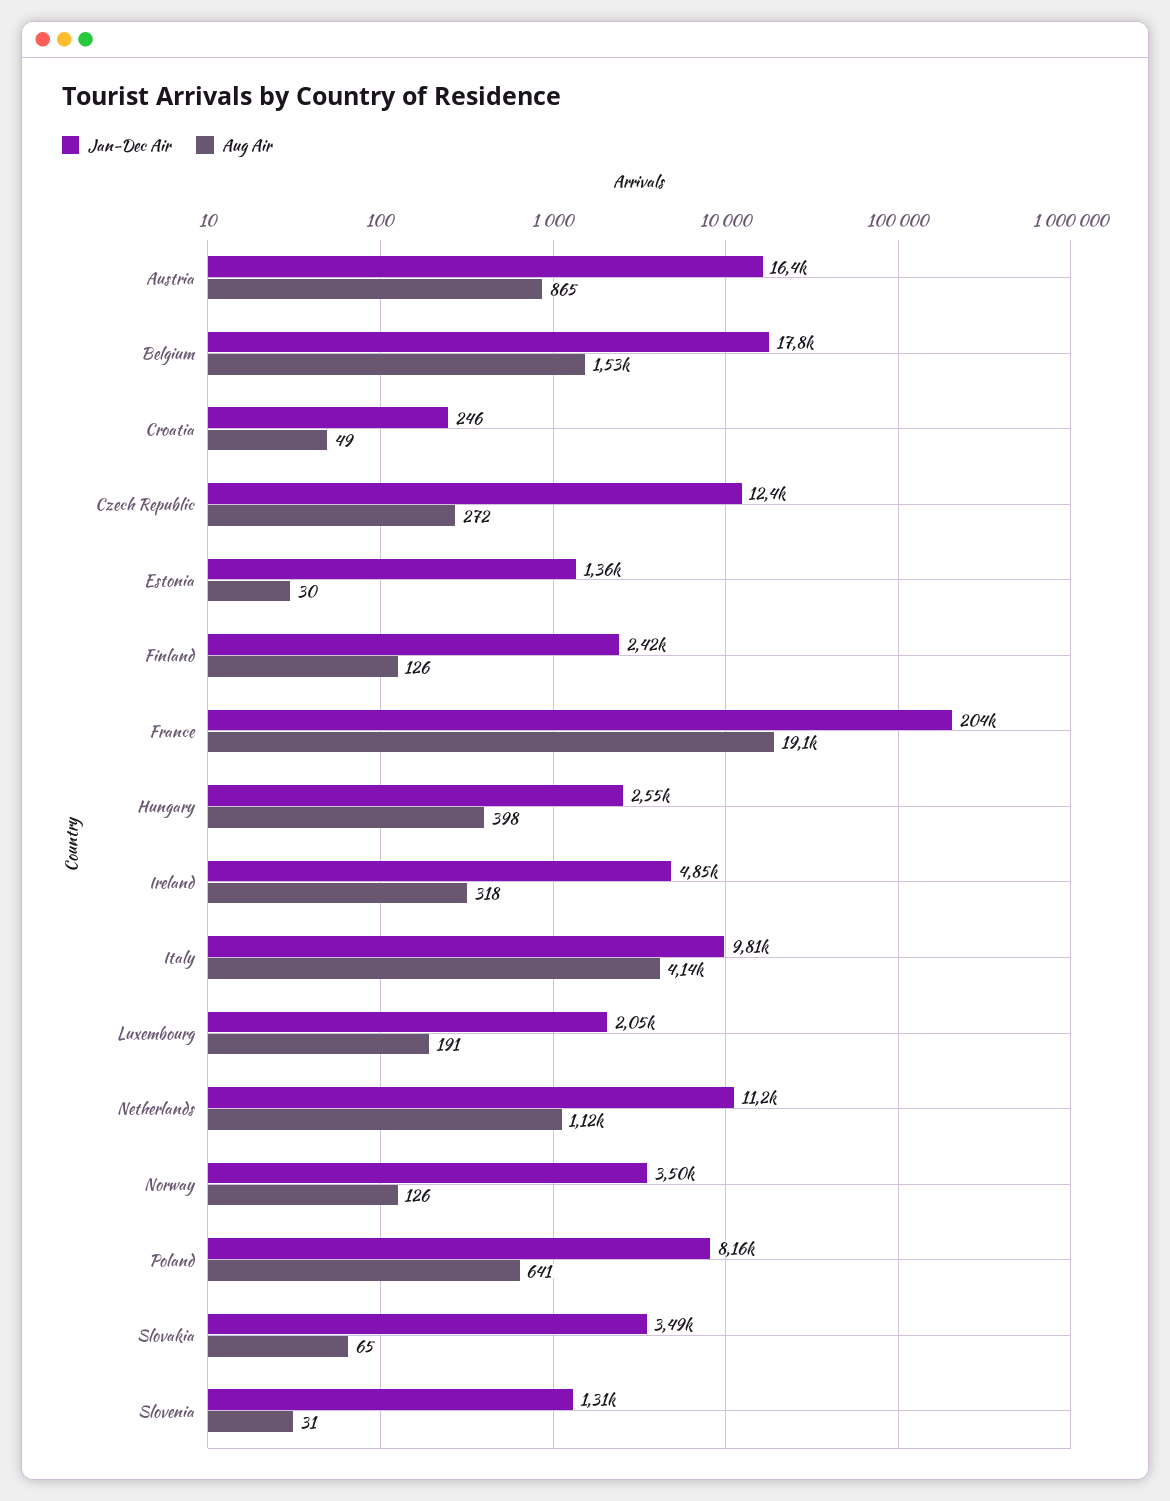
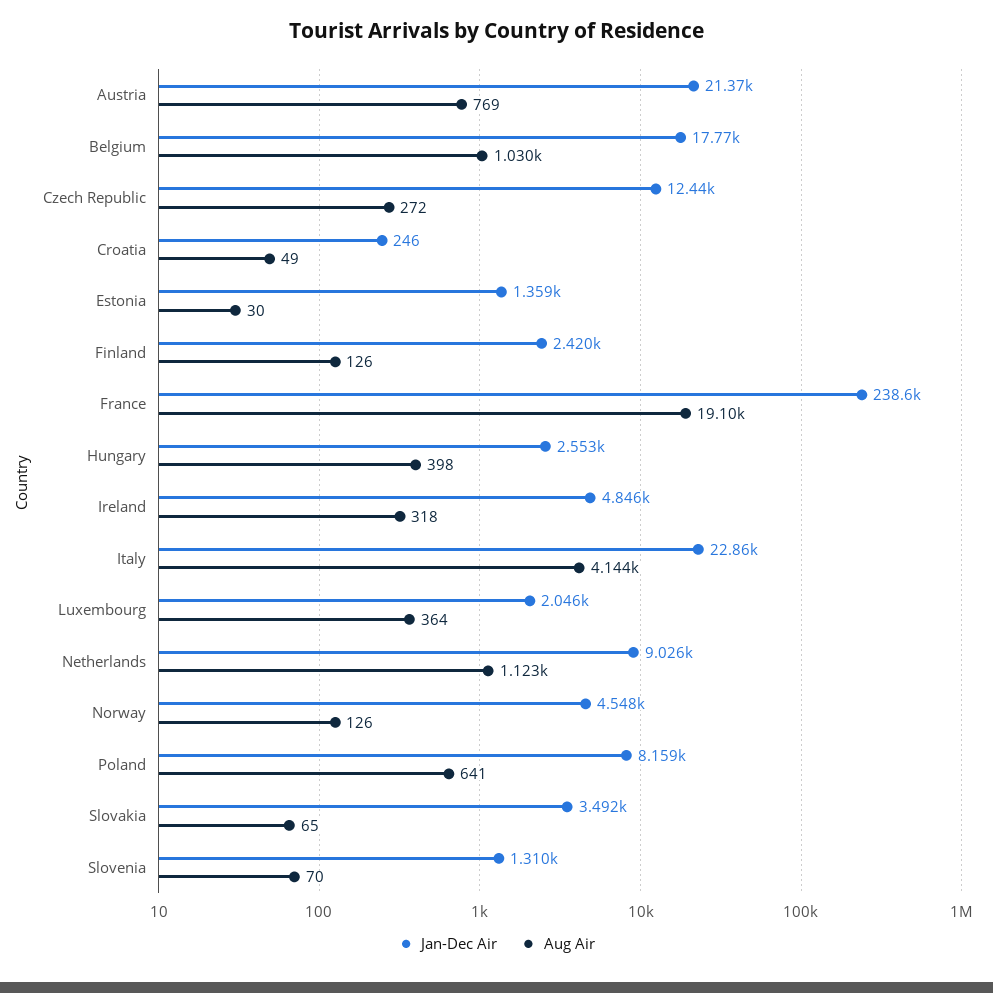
Jan-Dec Air, Austria: 16400 -> 21370
Aug Air, Austria: 865 -> 769
Aug Air, Belgium: 1530 -> 1030
Jan-Dec Air, France: 204000 -> 238600
Jan-Dec Air, Italy: 9810 -> 22860
Aug Air, Luxembourg: 191 -> 364
Jan-Dec Air, Netherlands: 11200 -> 9026
Jan-Dec Air, Norway: 3500 -> 4548
Aug Air, Slovenia: 31 -> 70

